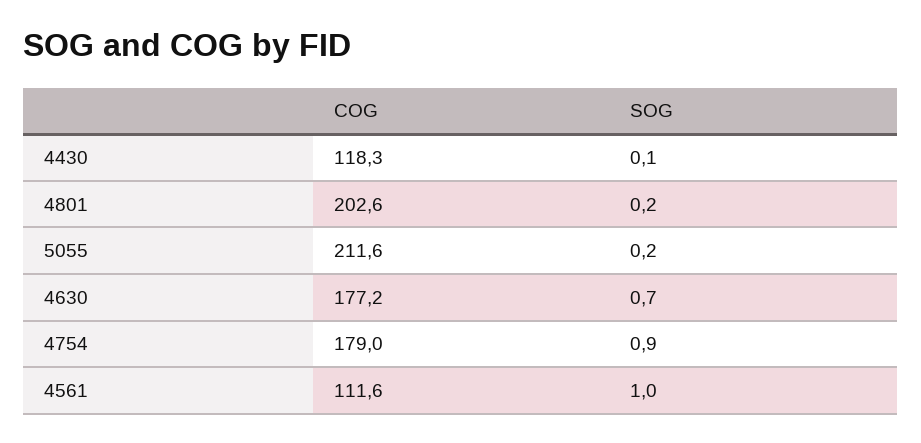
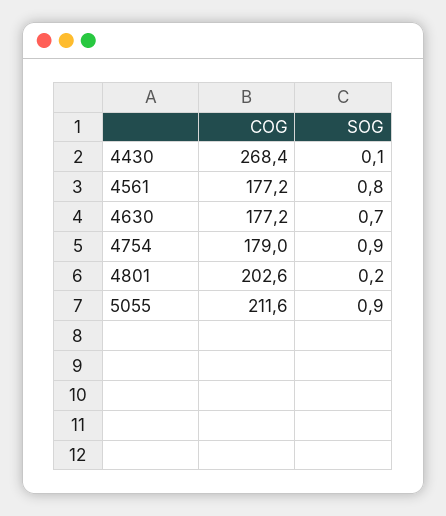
COG, 4430: 118.3 -> 268.4
SOG, 5055: 0.2 -> 0.9
COG, 4561: 111.6 -> 177.2
SOG, 4561: 1 -> 0.8

